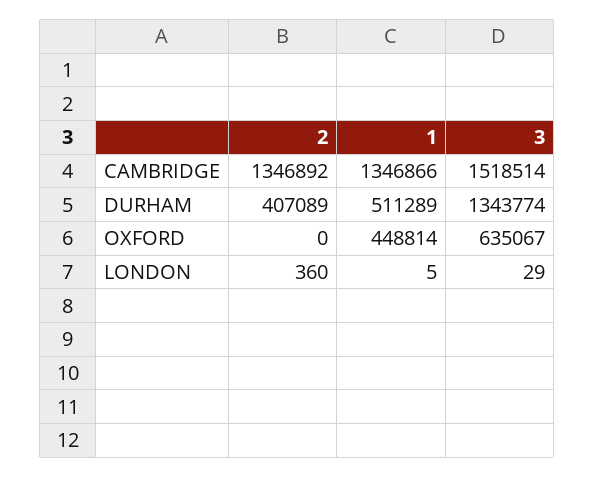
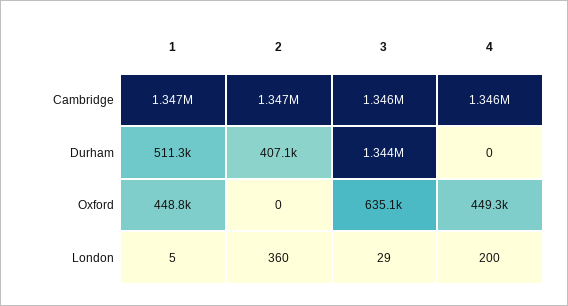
3, CAMBRIDGE: 1518514 -> 1346000
4, CAMBRIDGE: none -> 1346000
4, DURHAM: none -> 0
4, OXFORD: none -> 449300
4, LONDON: none -> 200

